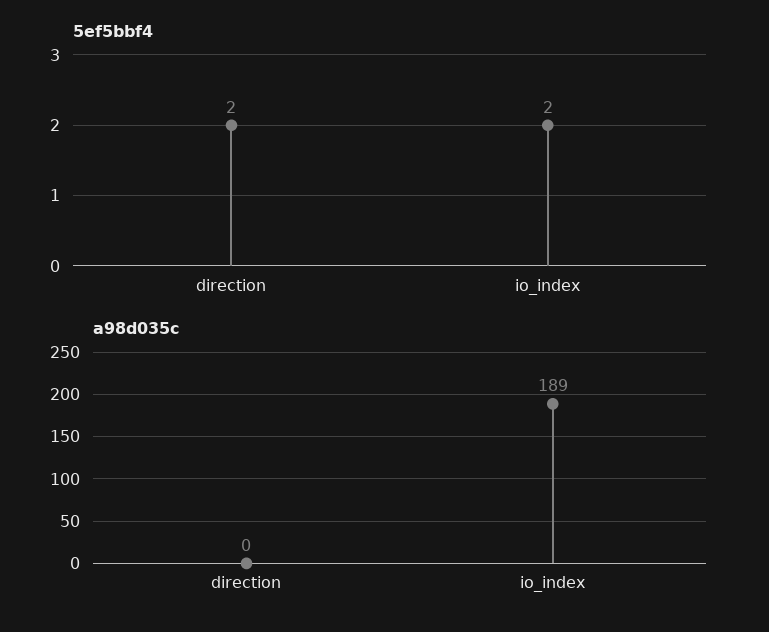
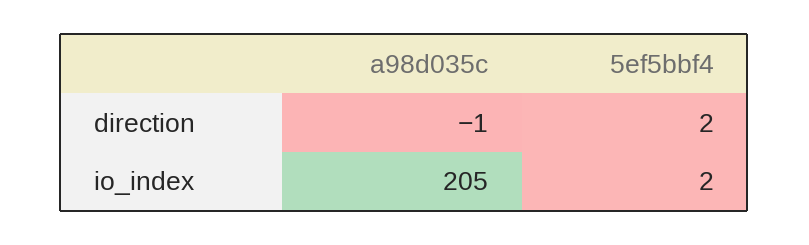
a98d035c, direction: 0 -> -1
a98d035c, io_index: 189 -> 205

